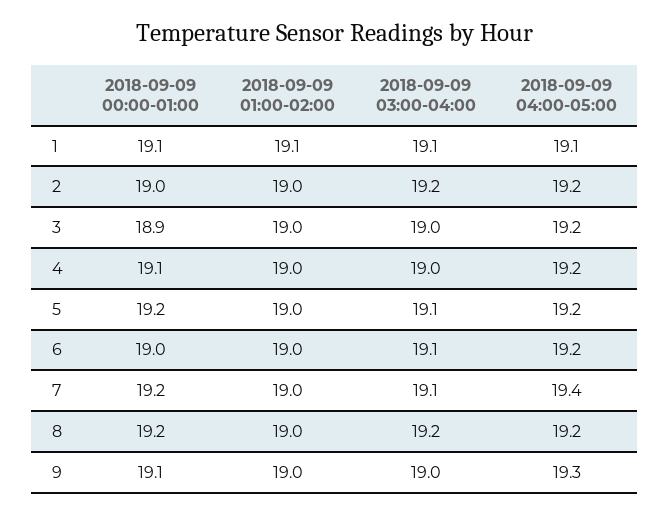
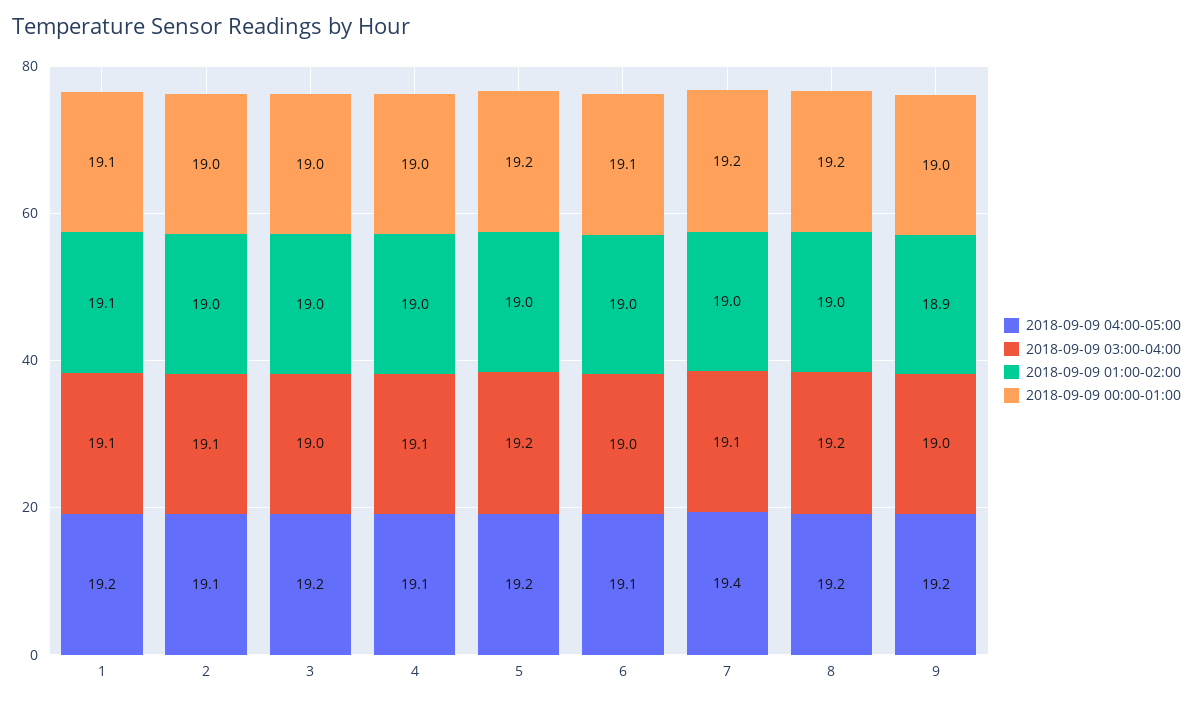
2018-09-09 04:00-05:00, 1: 19.1 -> 19.2
2018-09-09 03:00-04:00, 2: 19.2 -> 19.1
2018-09-09 04:00-05:00, 2: 19.2 -> 19.1
2018-09-09 00:00-01:00, 3: 18.9 -> 19
2018-09-09 00:00-01:00, 4: 19.1 -> 19
2018-09-09 03:00-04:00, 4: 19 -> 19.1
2018-09-09 04:00-05:00, 4: 19.2 -> 19.1
2018-09-09 03:00-04:00, 5: 19.1 -> 19.2
2018-09-09 00:00-01:00, 6: 19 -> 19.1
2018-09-09 03:00-04:00, 6: 19.1 -> 19
2018-09-09 04:00-05:00, 6: 19.2 -> 19.1
2018-09-09 00:00-01:00, 9: 19.1 -> 19
2018-09-09 01:00-02:00, 9: 19 -> 18.9
2018-09-09 04:00-05:00, 9: 19.3 -> 19.2

